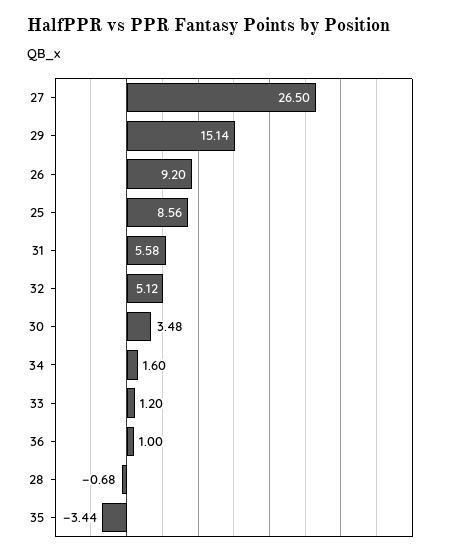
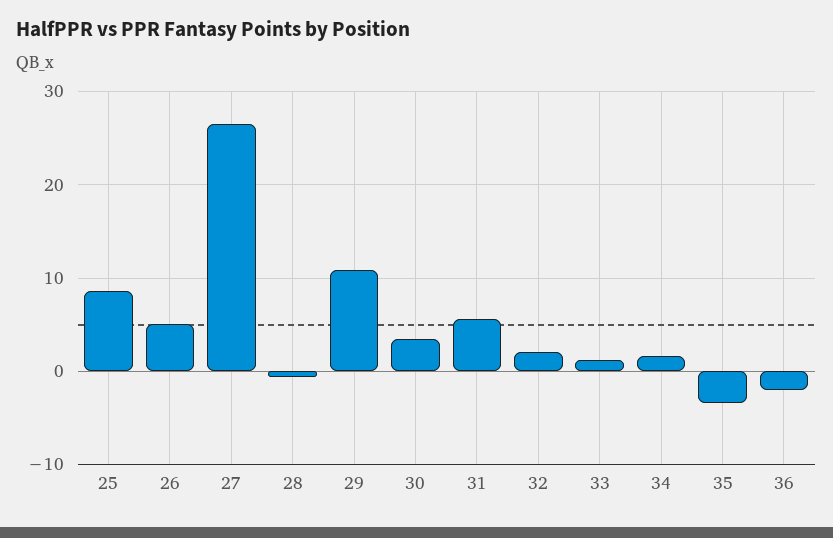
29: 15.14 -> 11
26: 9.2 -> 5
32: 5.12 -> 2
36: 1 -> -2

